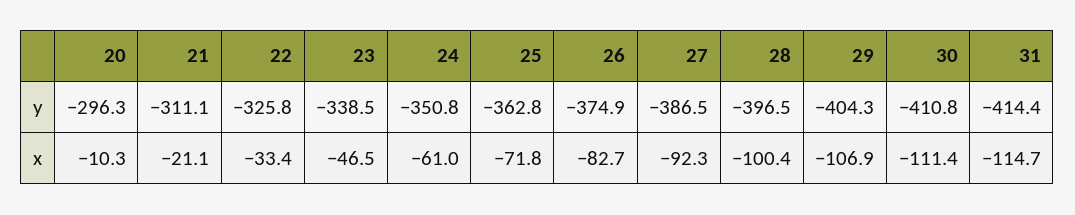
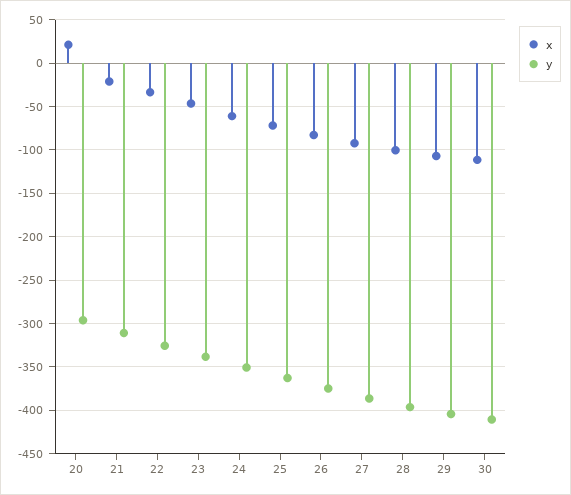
y, 31: -414.4 -> none
x, 20: -10.3 -> 20
x, 31: -114.7 -> none

